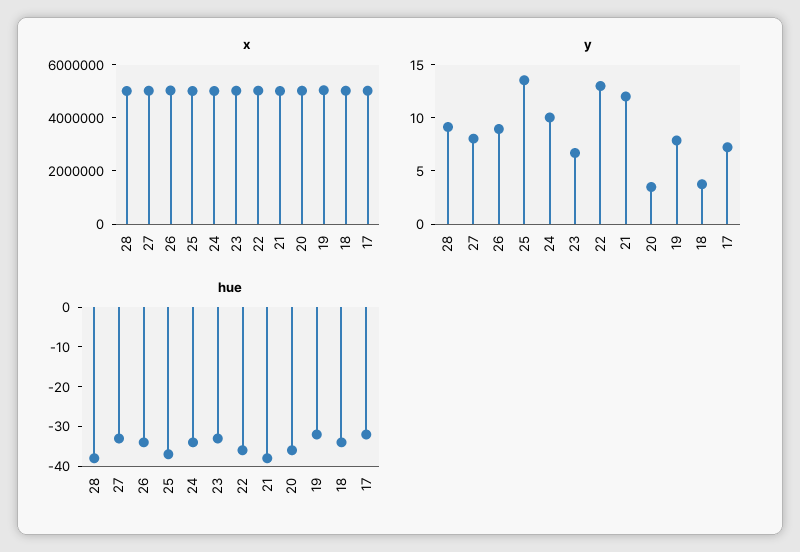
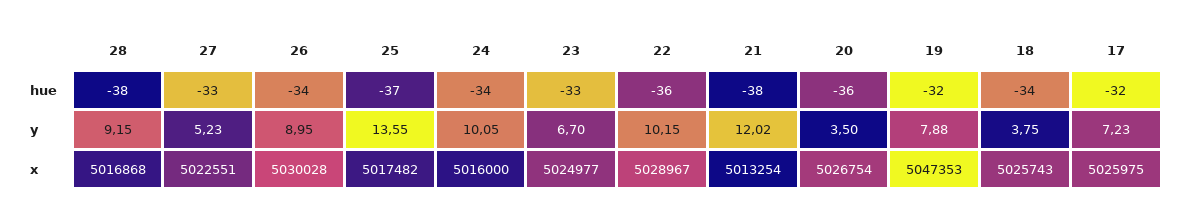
y, 27: 8 -> 5.23
y, 22: 13 -> 10.15

